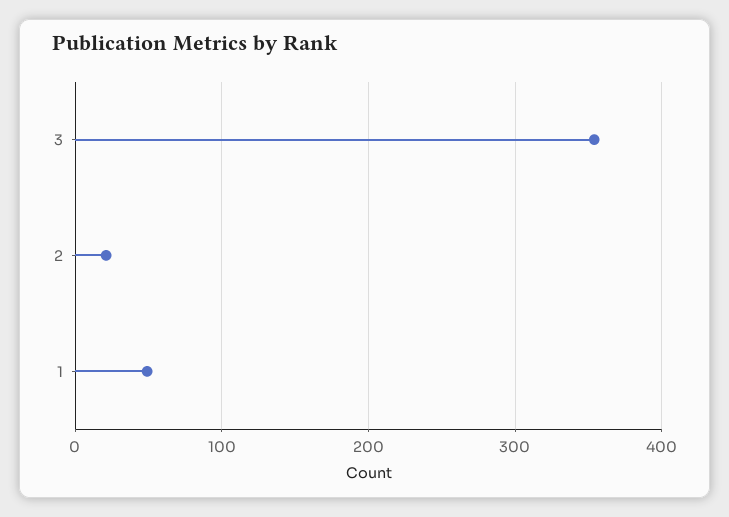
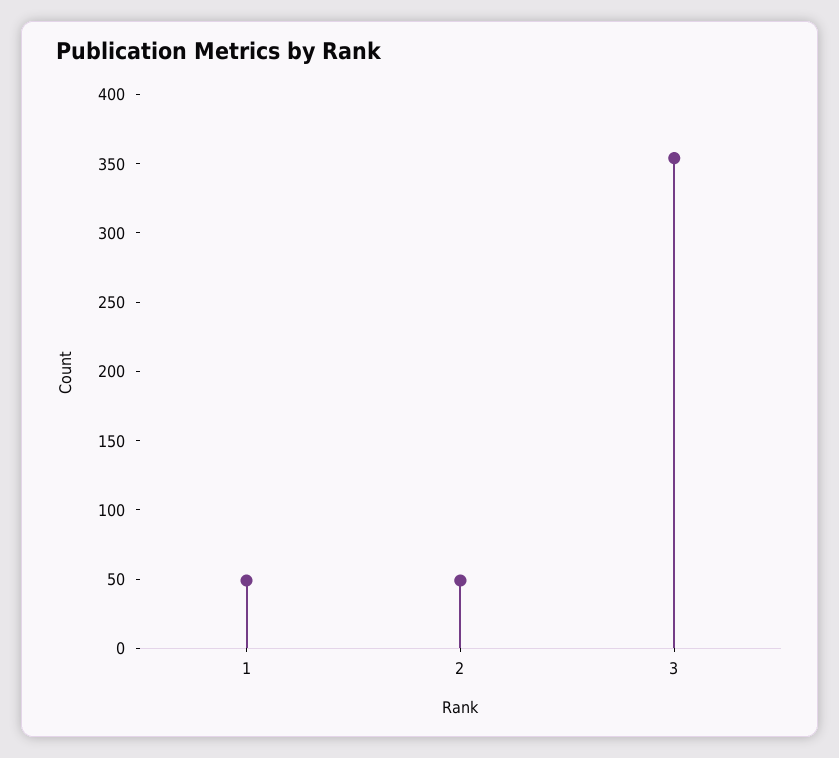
2: 20 -> 50

